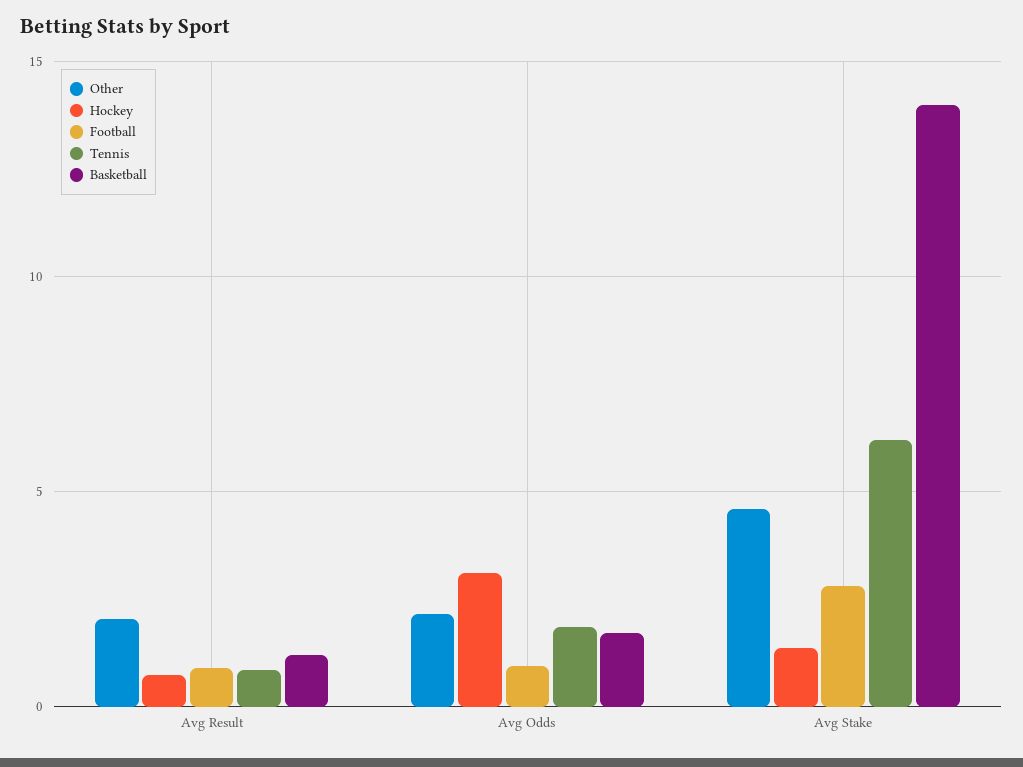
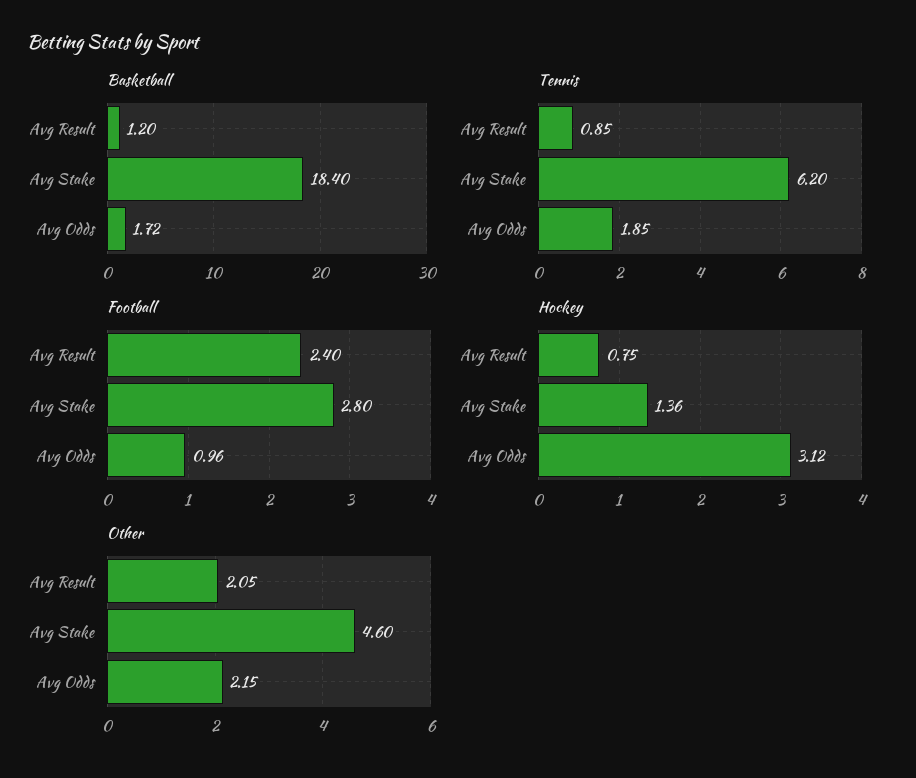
Football, Avg Result: 1 -> 2.4
Basketball, Avg Stake: 14 -> 18.4

